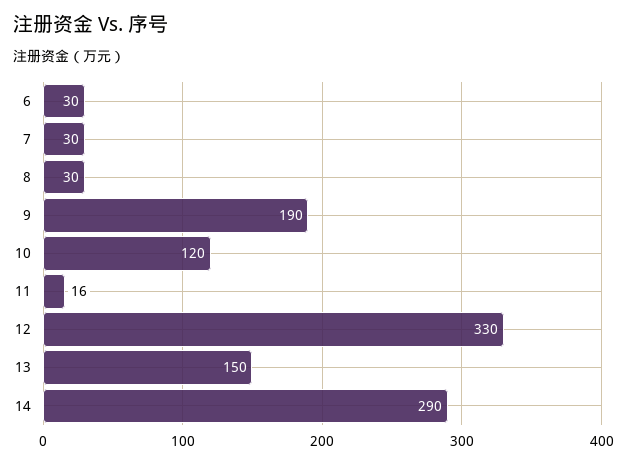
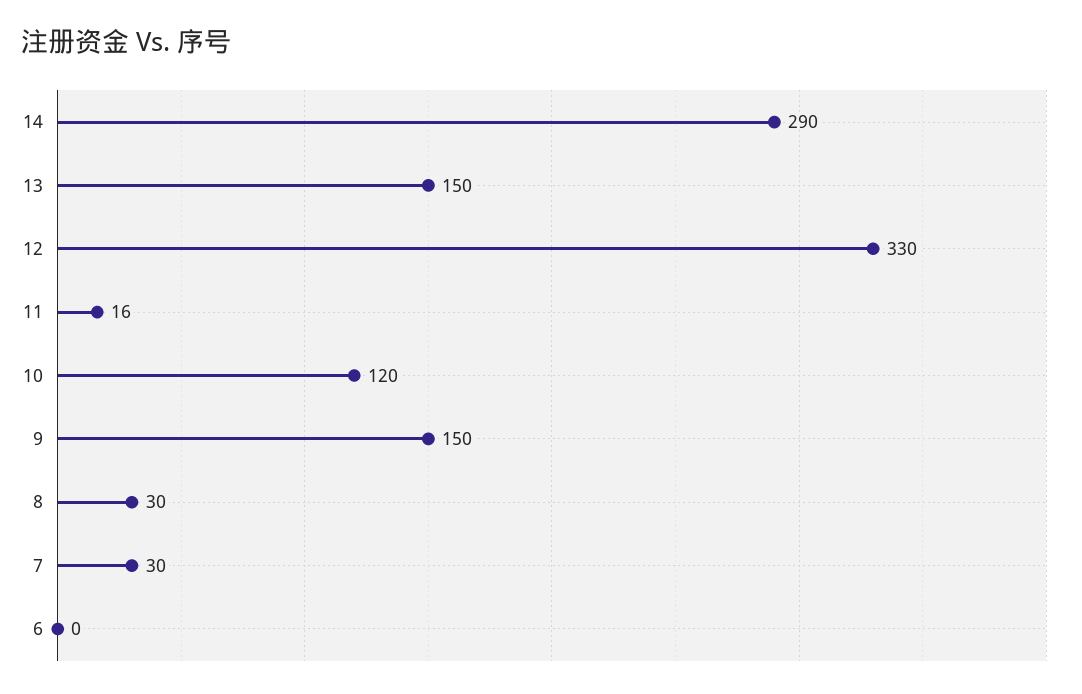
6: 30 -> 0
9: 190 -> 150

